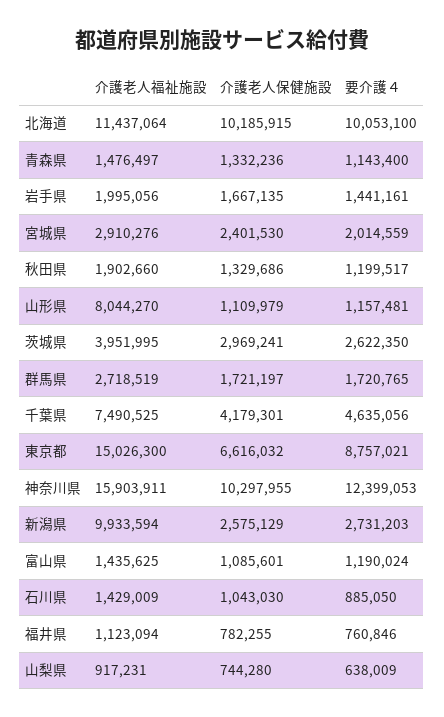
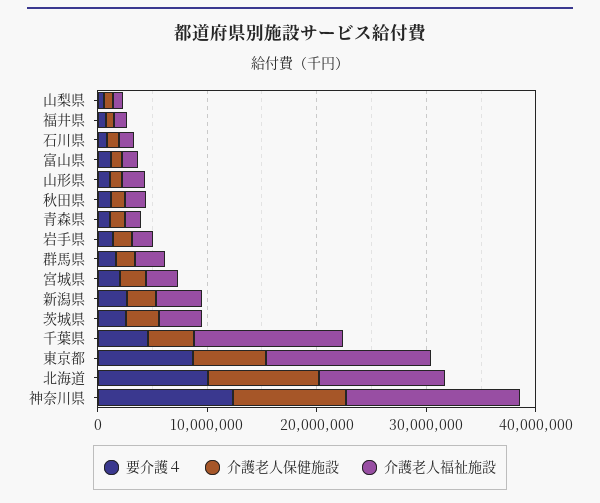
介護老人福祉施設, 山形県: 8044270 -> 2000000
介護老人福祉施設, 千葉県: 7490525 -> 14000000
介護老人福祉施設, 新潟県: 9933594 -> 4000000

